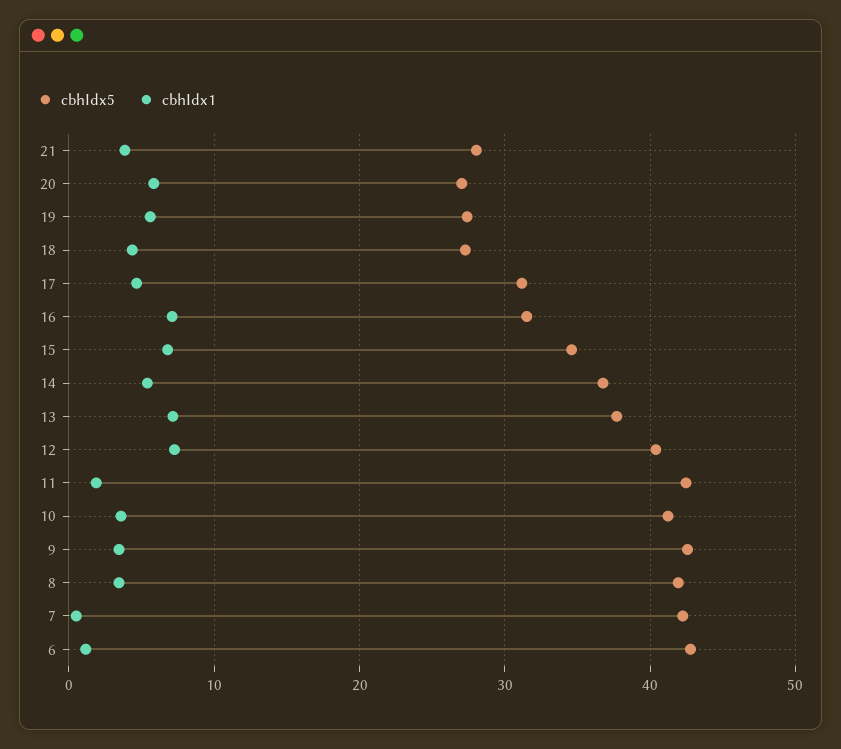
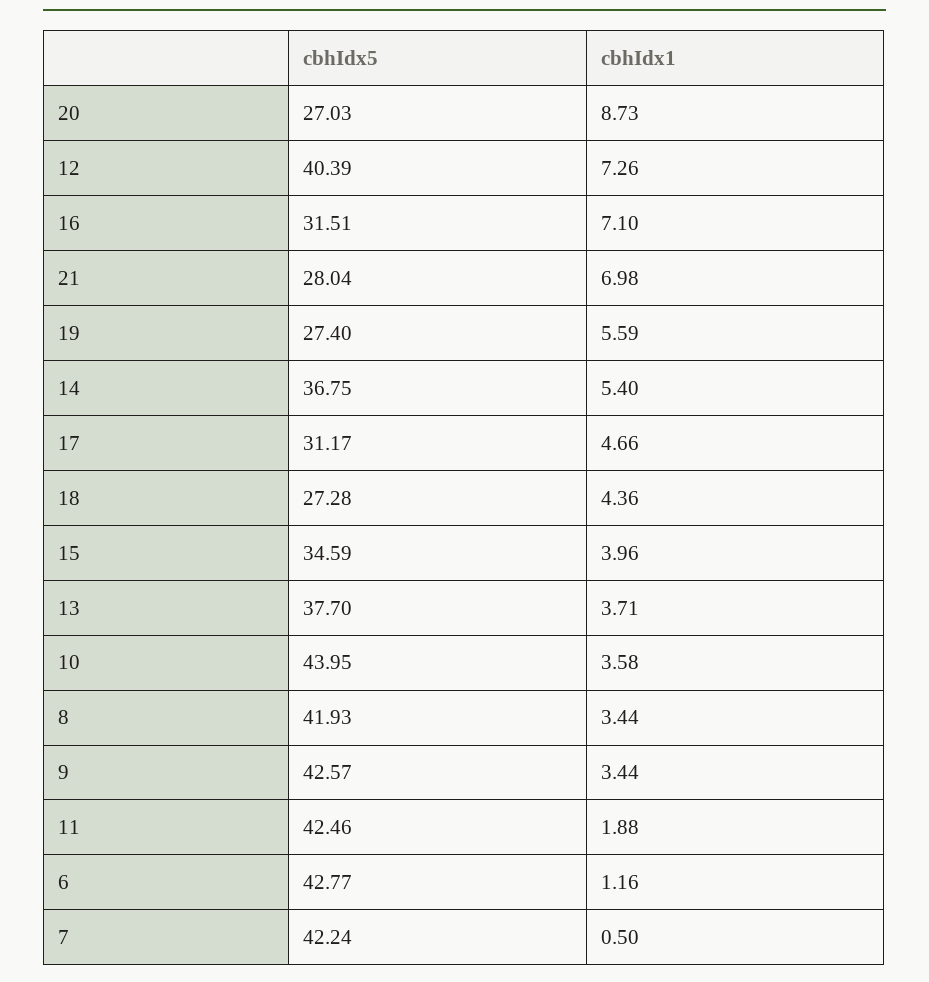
cbhIdx1, 21: 4 -> 6.98
cbhIdx1, 20: 6 -> 8.73
cbhIdx1, 15: 7 -> 3.96
cbhIdx1, 13: 7 -> 3.71
cbhIdx5, 10: 41 -> 43.95

